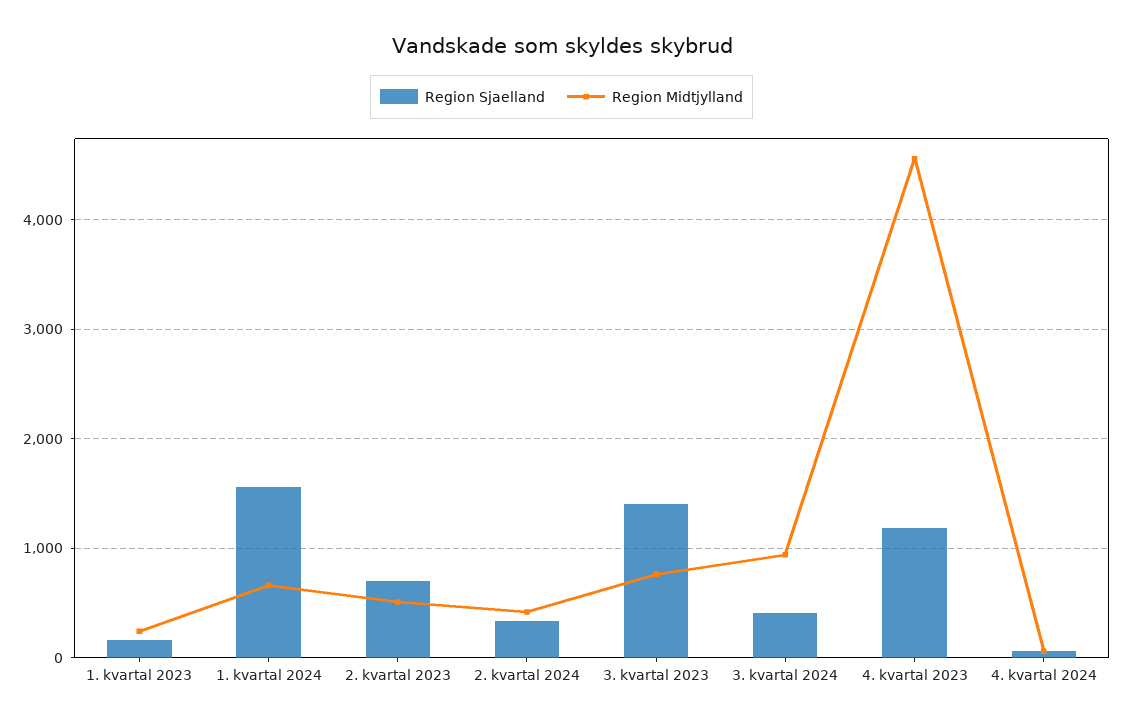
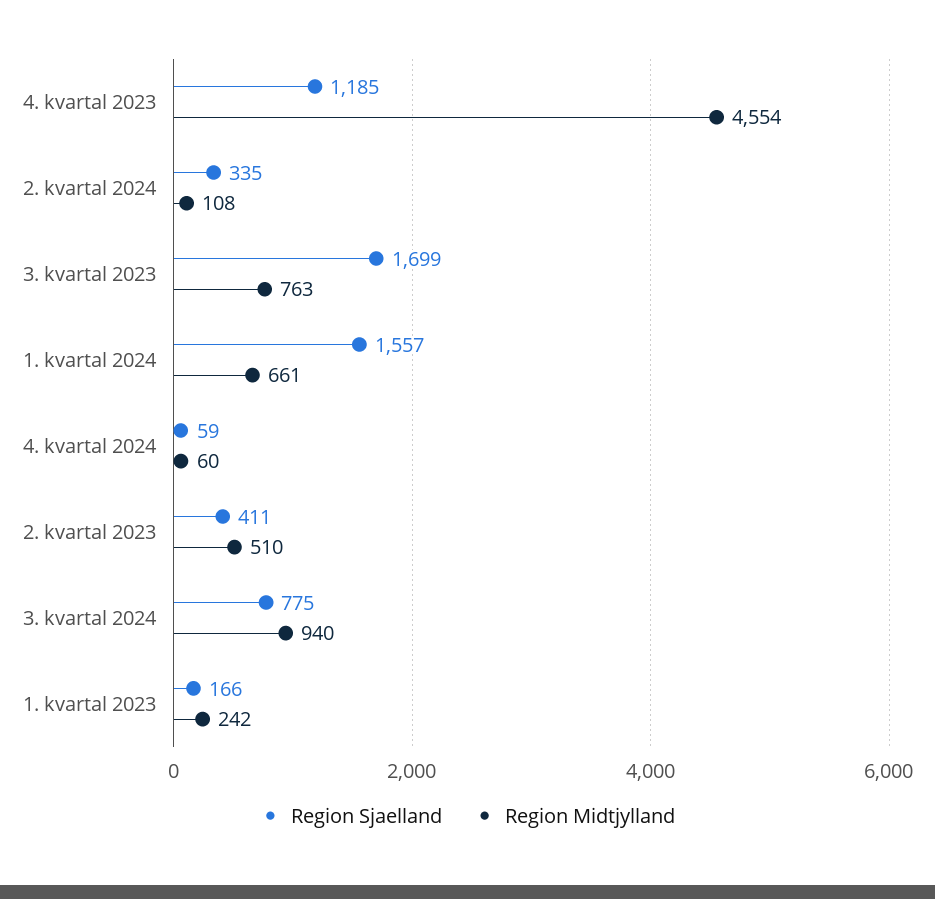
Region Sjaelland, 2. kvartal 2023: 700 -> 411
Region Midtjylland, 2. kvartal 2024: 400 -> 108
Region Sjaelland, 3. kvartal 2023: 1400 -> 1699
Region Sjaelland, 3. kvartal 2024: 400 -> 775

